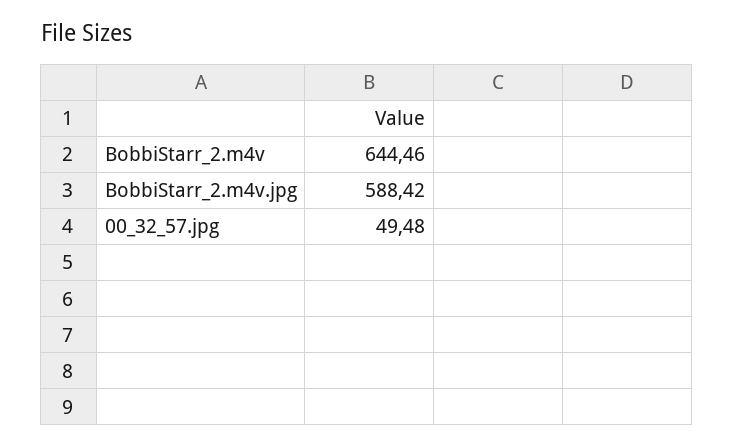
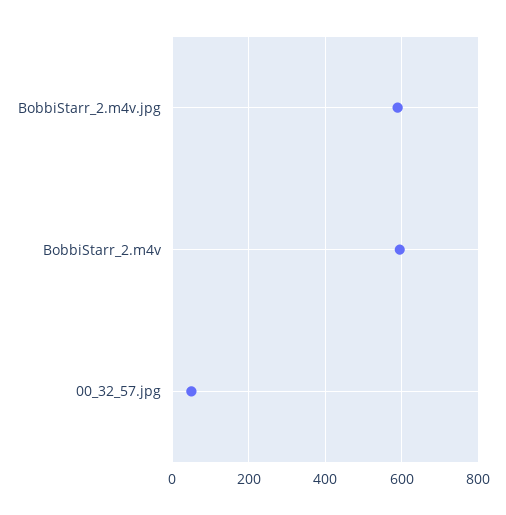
BobbiStarr_2.m4v: 644.46 -> 600

